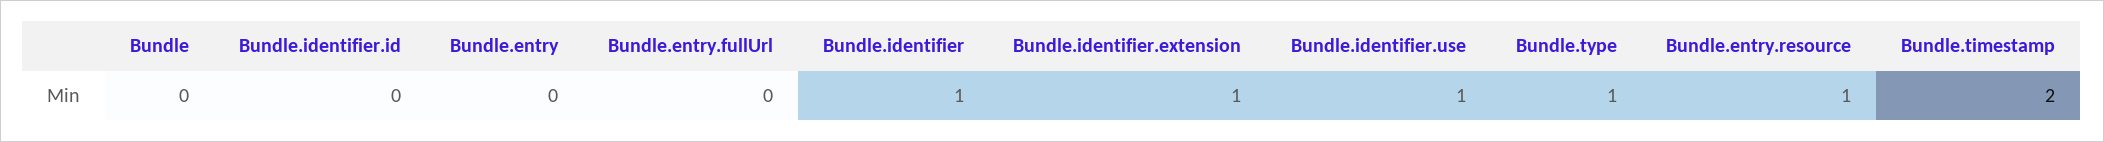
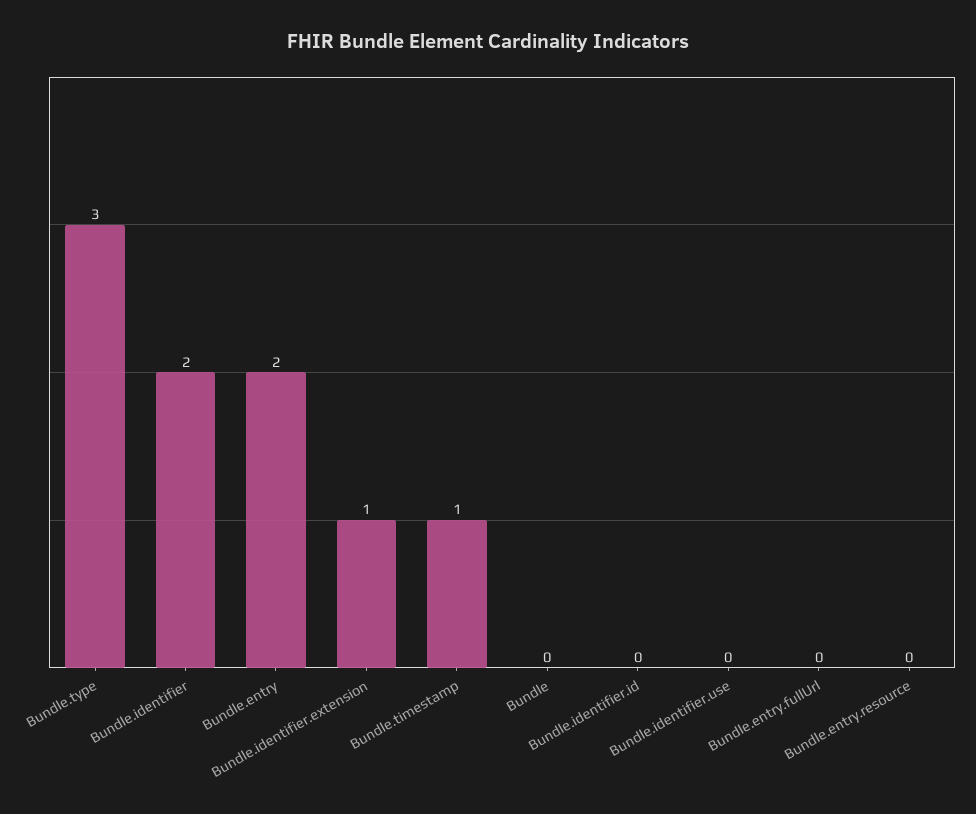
Bundle.entry: 0 -> 2
Bundle.identifier: 1 -> 2
Bundle.identifier.use: 1 -> 0
Bundle.type: 1 -> 3
Bundle.entry.resource: 1 -> 0
Bundle.timestamp: 2 -> 1

